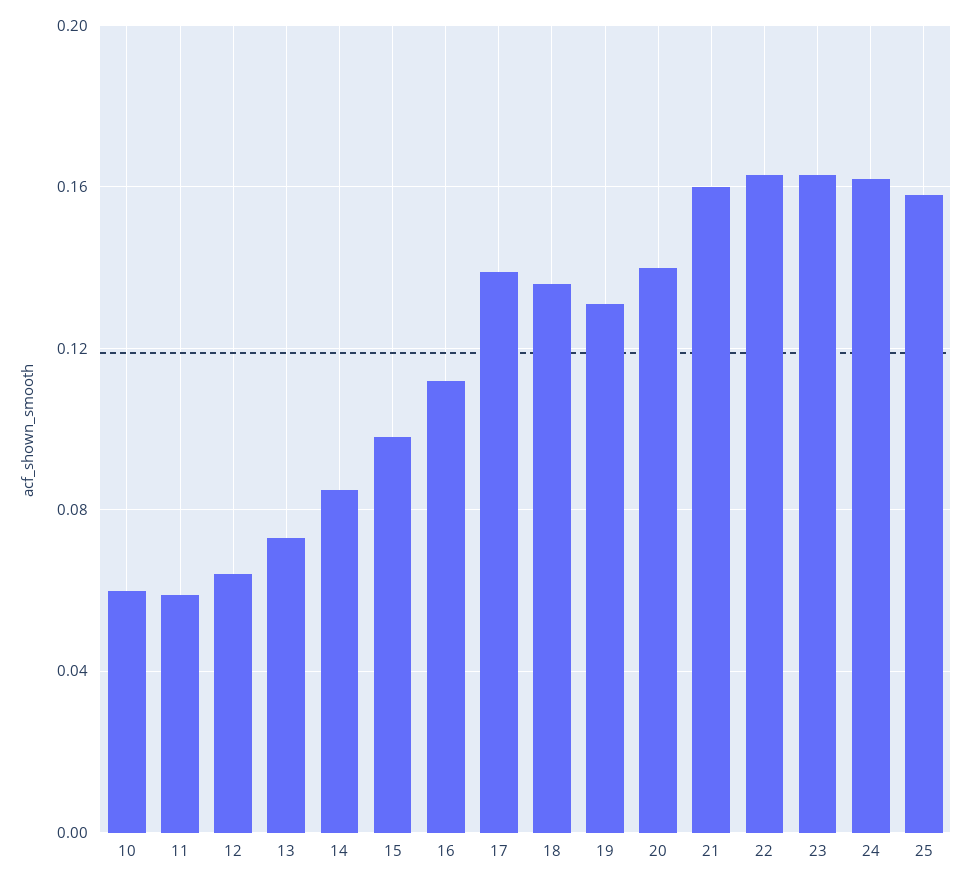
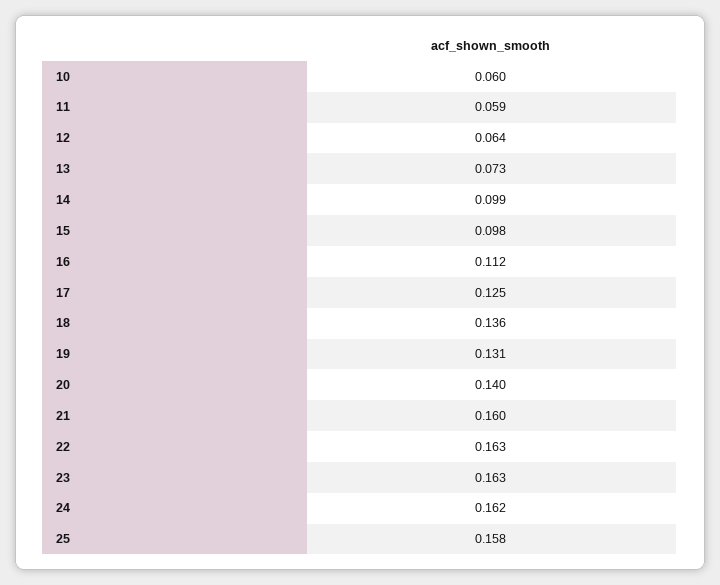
14: 0.085 -> 0.099
17: 0.14 -> 0.125

